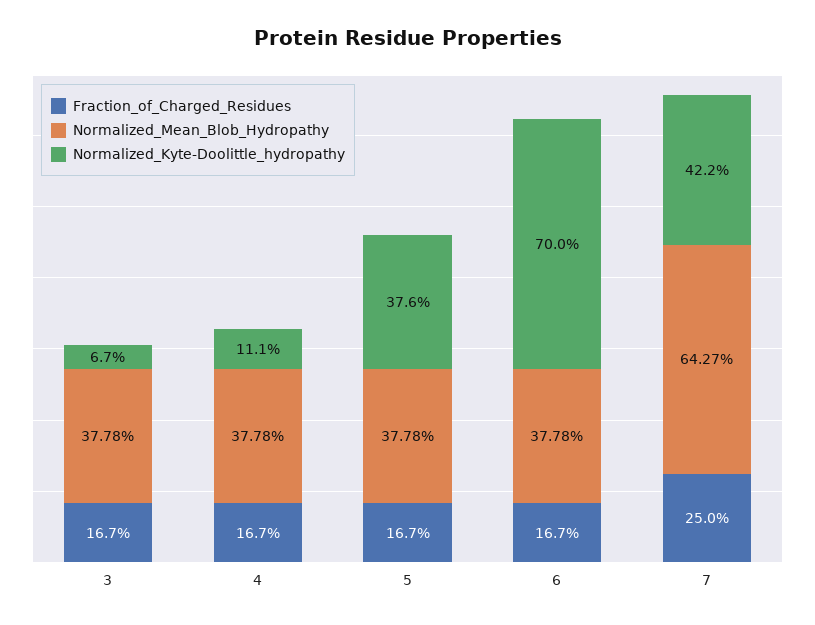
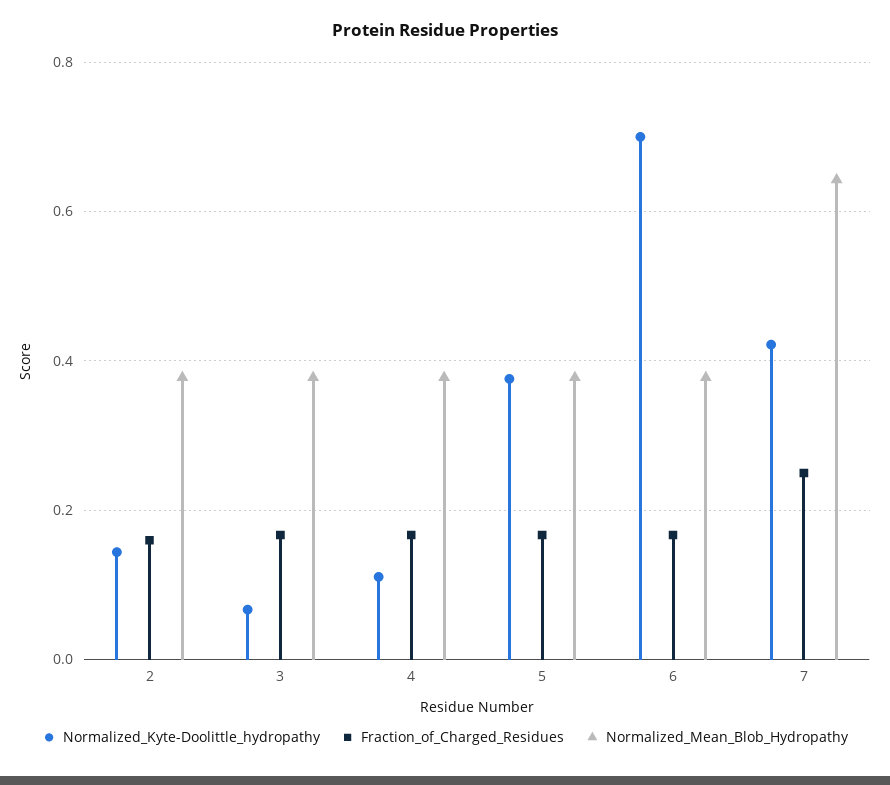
Normalized_Kyte-Doolittle_hydropathy, 2: none -> 0.14
Fraction_of_Charged_Residues, 2: none -> 0.16
Normalized_Mean_Blob_Hydropathy, 2: none -> 0.38

